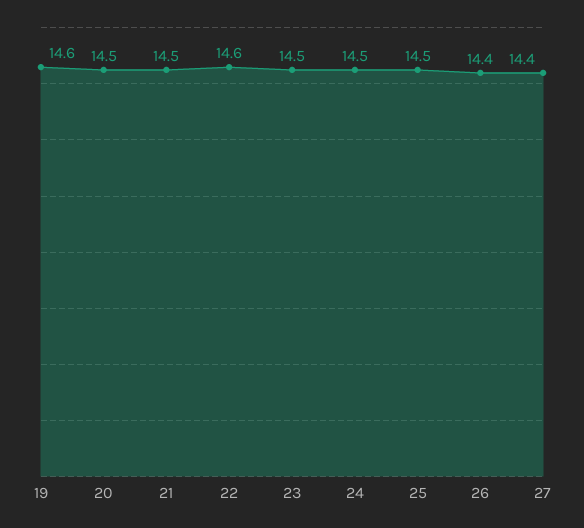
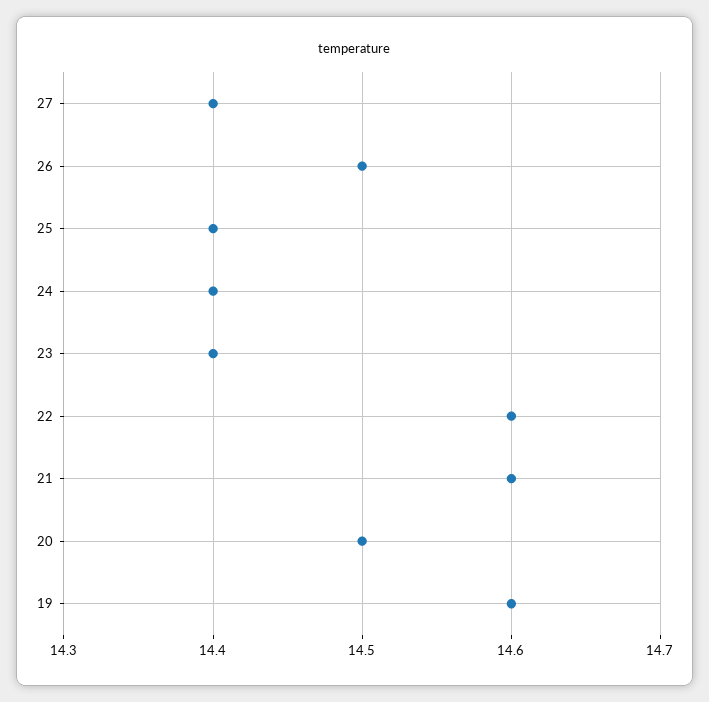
21: 14.5 -> 14.6
23: 14.5 -> 14.4
24: 14.5 -> 14.4
25: 14.5 -> 14.4
26: 14.4 -> 14.5

